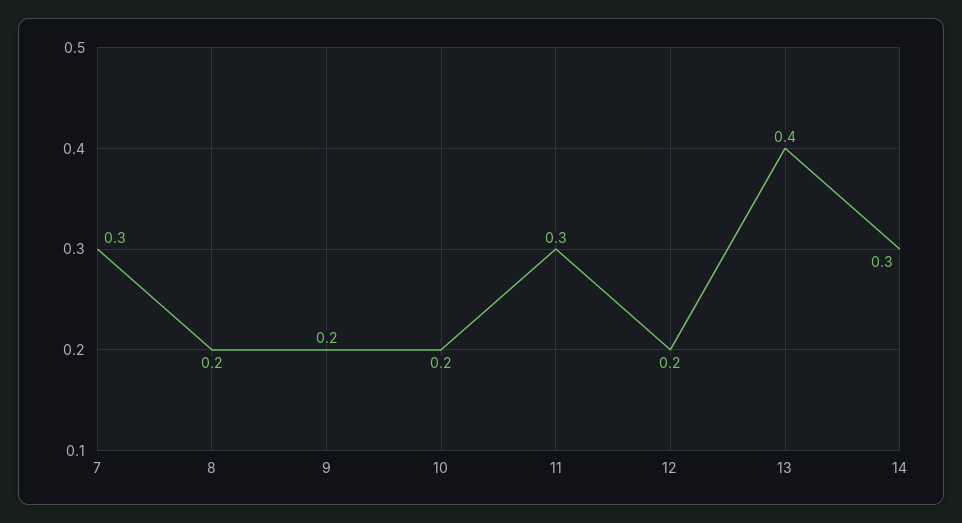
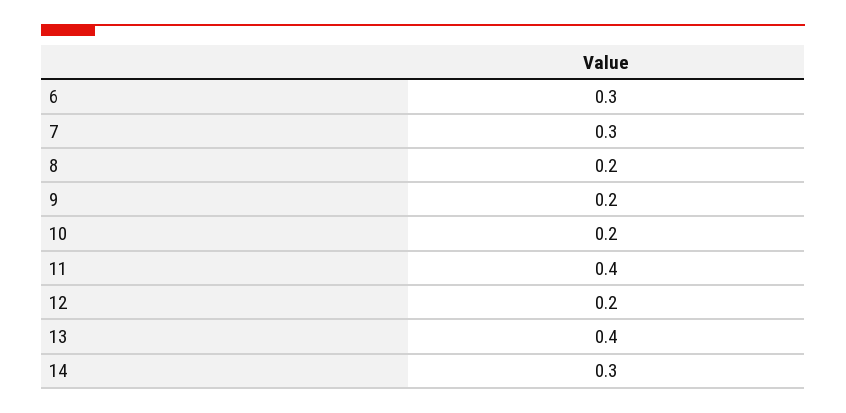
11: 0.3 -> 0.4
6: none -> 0.3

